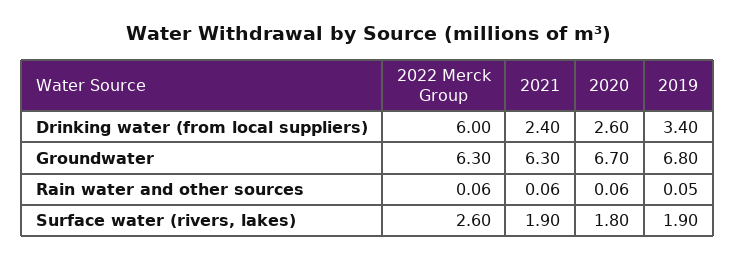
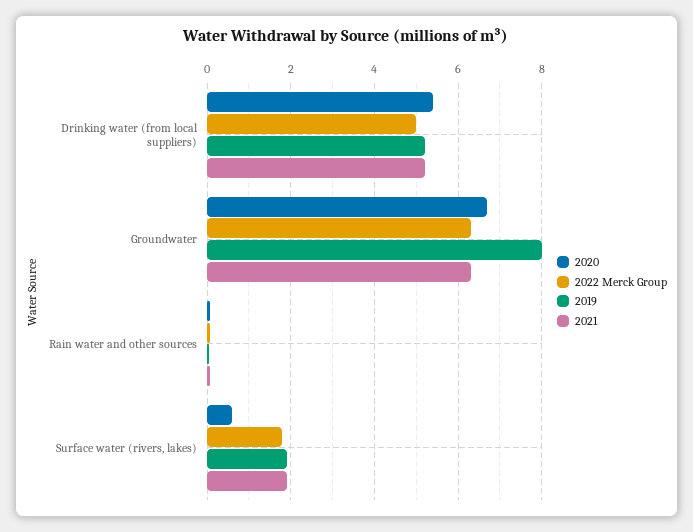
2022 Merck Group, Drinking water (from local suppliers): 6 -> 5
2021, Drinking water (from local suppliers): 2.4 -> 5.2
2020, Drinking water (from local suppliers): 2.6 -> 5.4
2019, Drinking water (from local suppliers): 3.4 -> 5.2
2019, Groundwater: 6.8 -> 8
2022 Merck Group, Surface water (rivers, lakes): 2.6 -> 1.8
2020, Surface water (rivers, lakes): 1.8 -> 0.6

